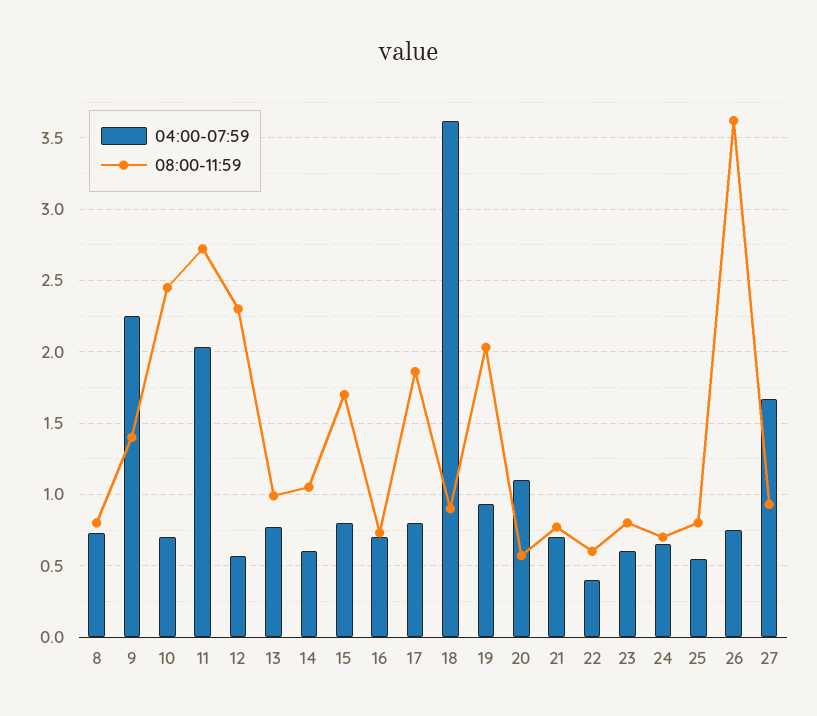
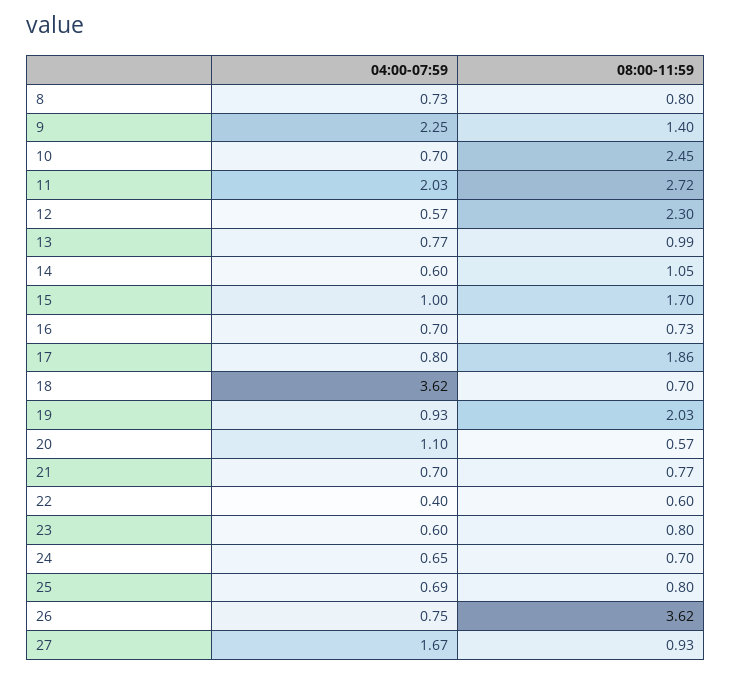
04:00-07:59, 15: 0.8 -> 1
08:00-11:59, 18: 0.9 -> 0.7
04:00-07:59, 25: 0.55 -> 0.69

